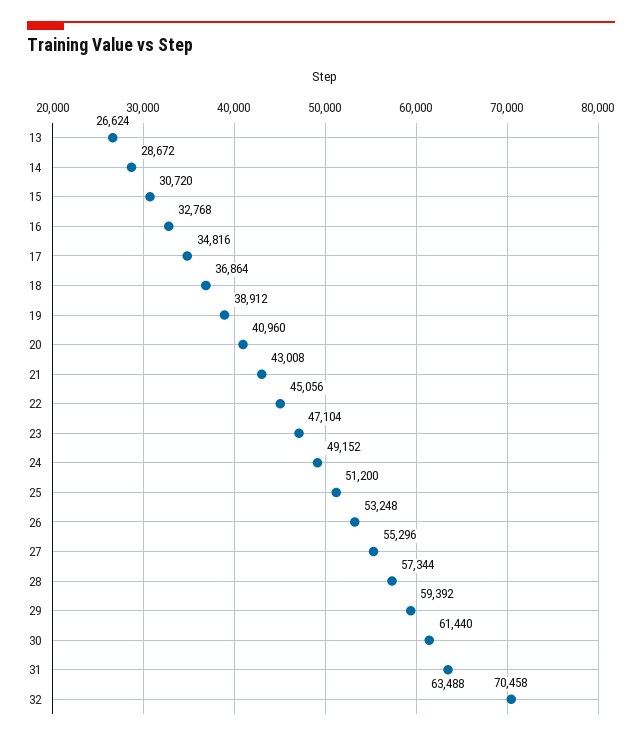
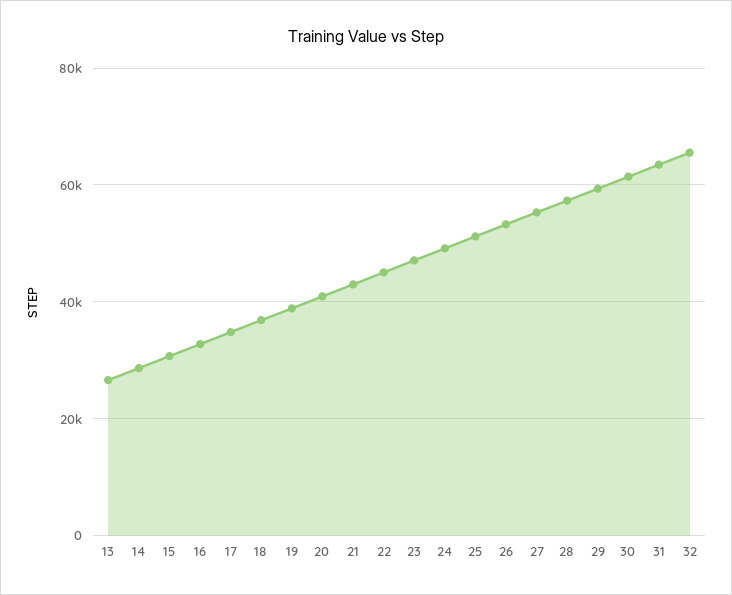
32: 70458 -> 66000

